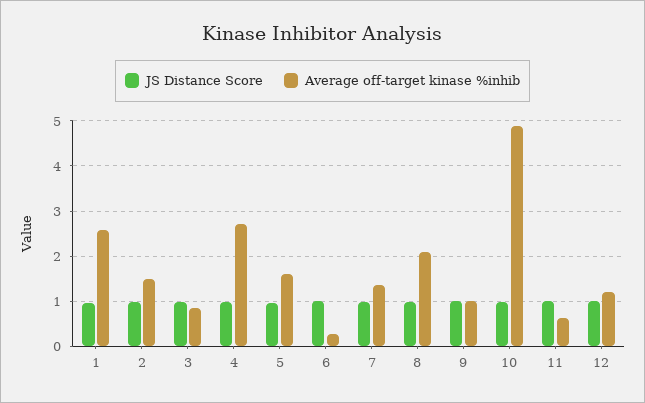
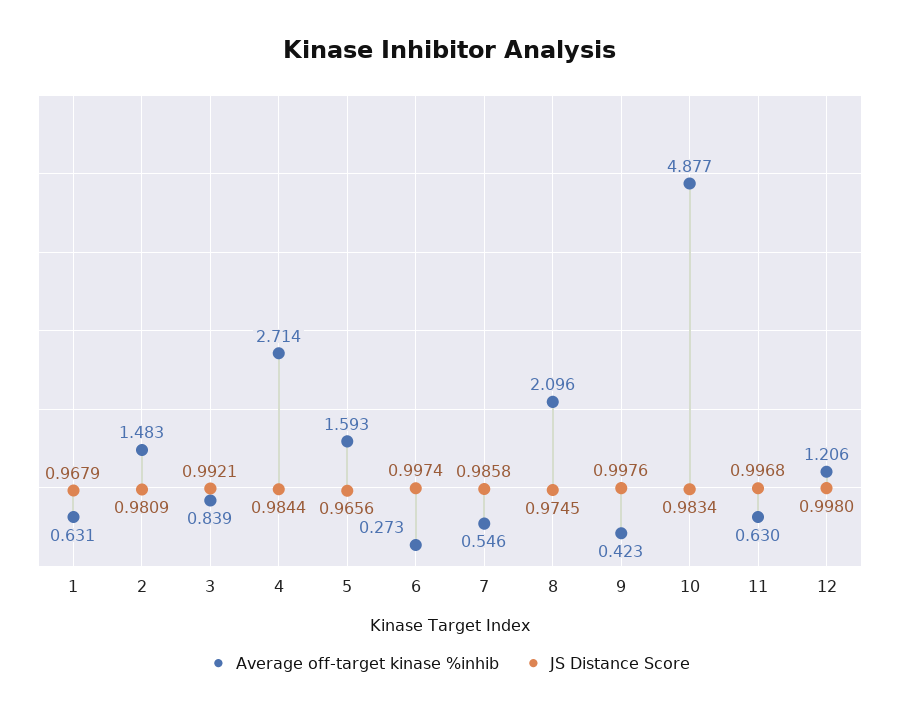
Average off-target kinase %inhib, 1: 2.6 -> 0.631
Average off-target kinase %inhib, 7: 1.4 -> 0.546
Average off-target kinase %inhib, 9: 1 -> 0.423

